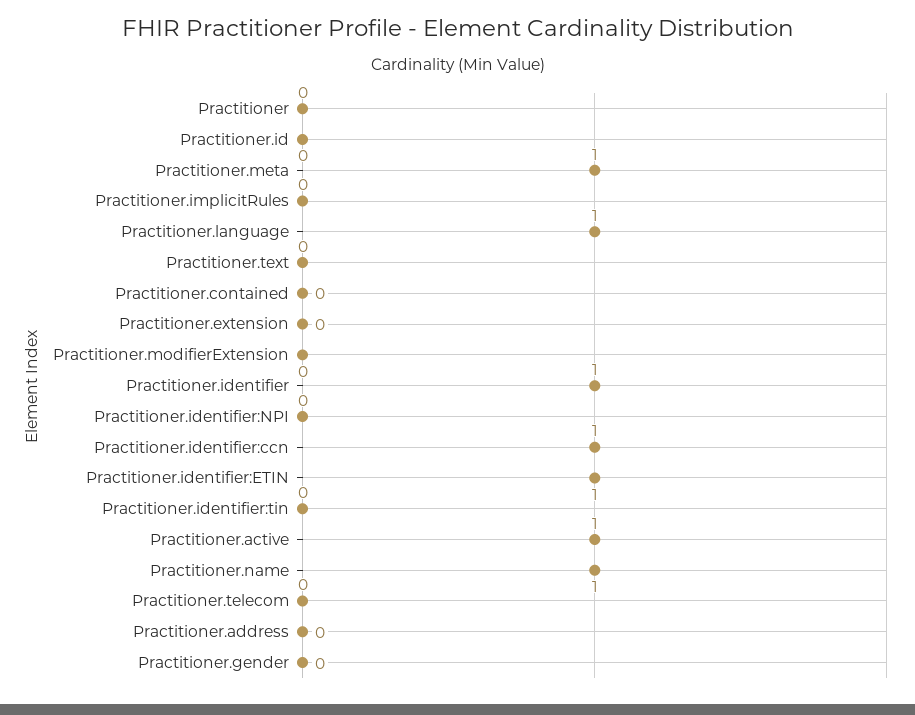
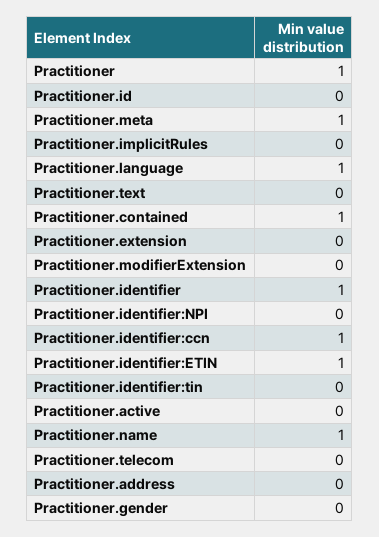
Practitioner: 0 -> 1
Practitioner.contained: 0 -> 1
Practitioner.active: 1 -> 0

